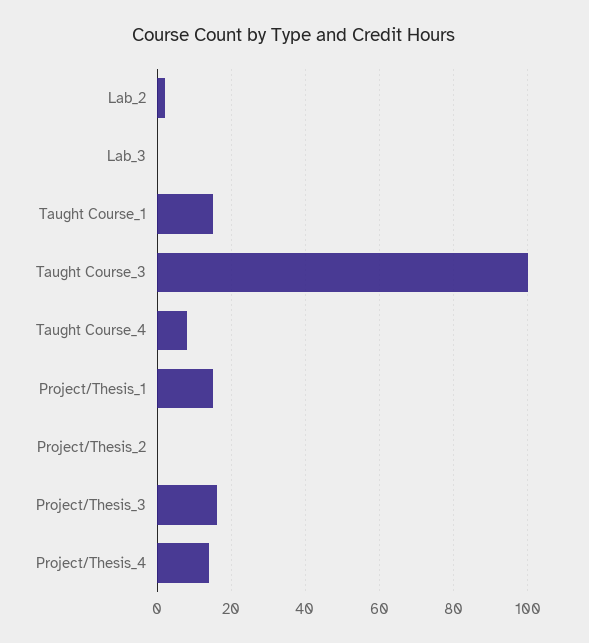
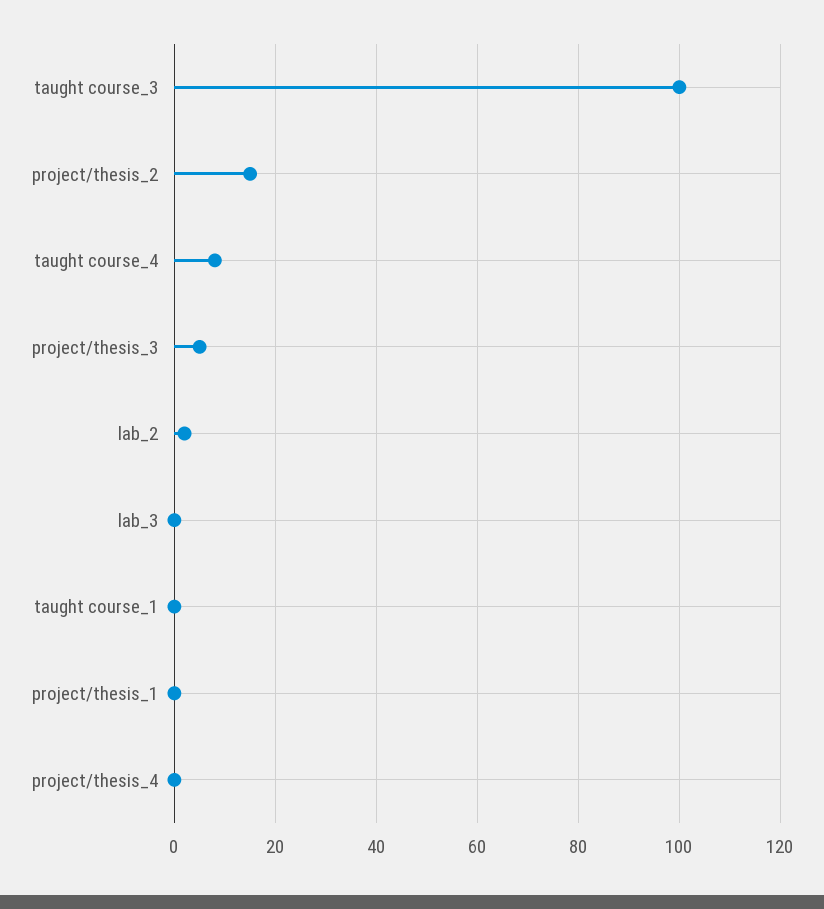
Taught Course_1: 15 -> 0
Project/Thesis_1: 15 -> 0
Project/Thesis_2: 0 -> 15
Project/Thesis_3: 15 -> 5
Project/Thesis_4: 15 -> 0

